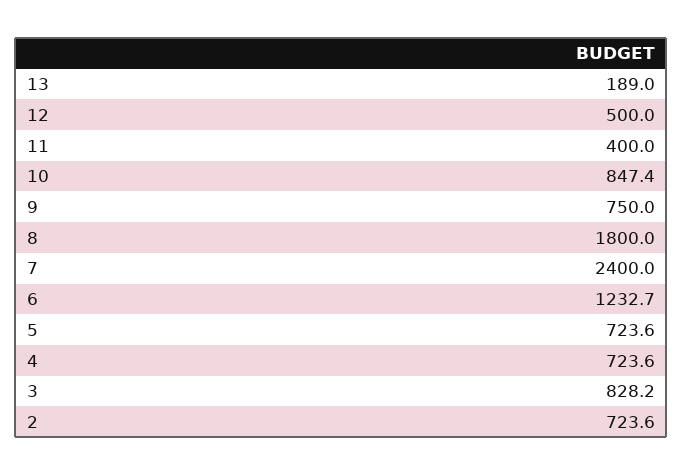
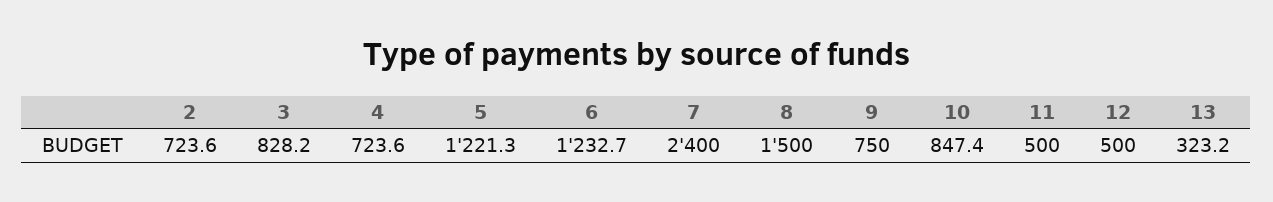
13: 189 -> 323.2
11: 400 -> 500
8: 1800 -> 1500
5: 723.6 -> 1221.3

